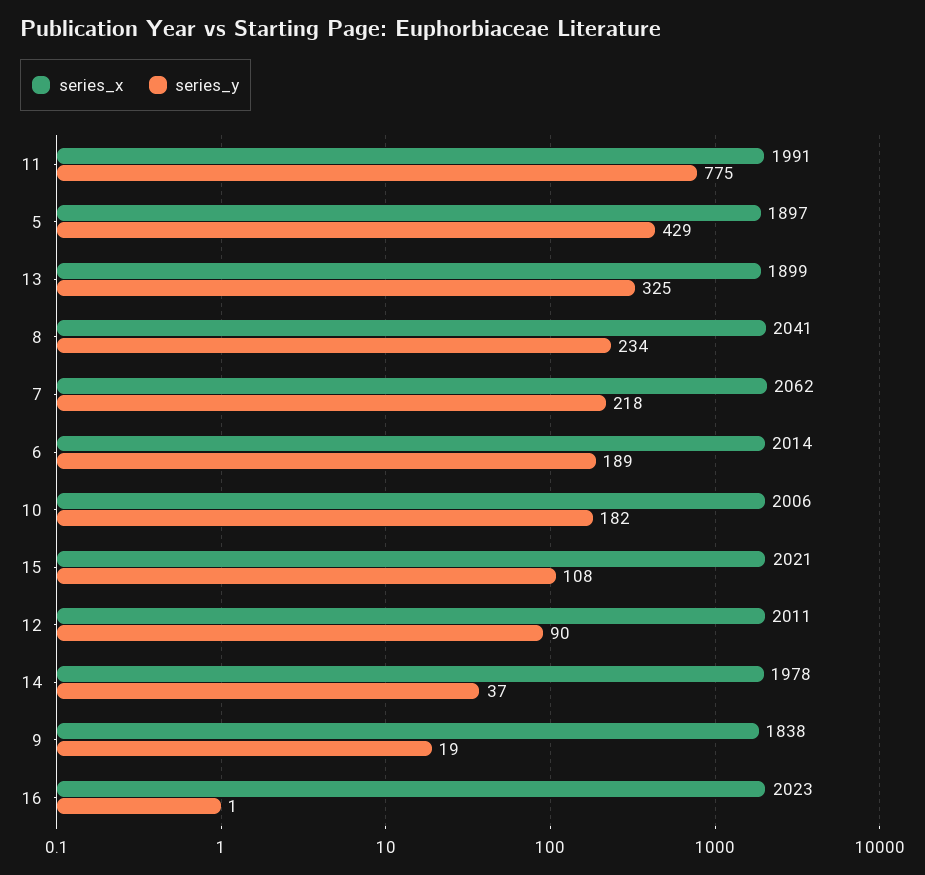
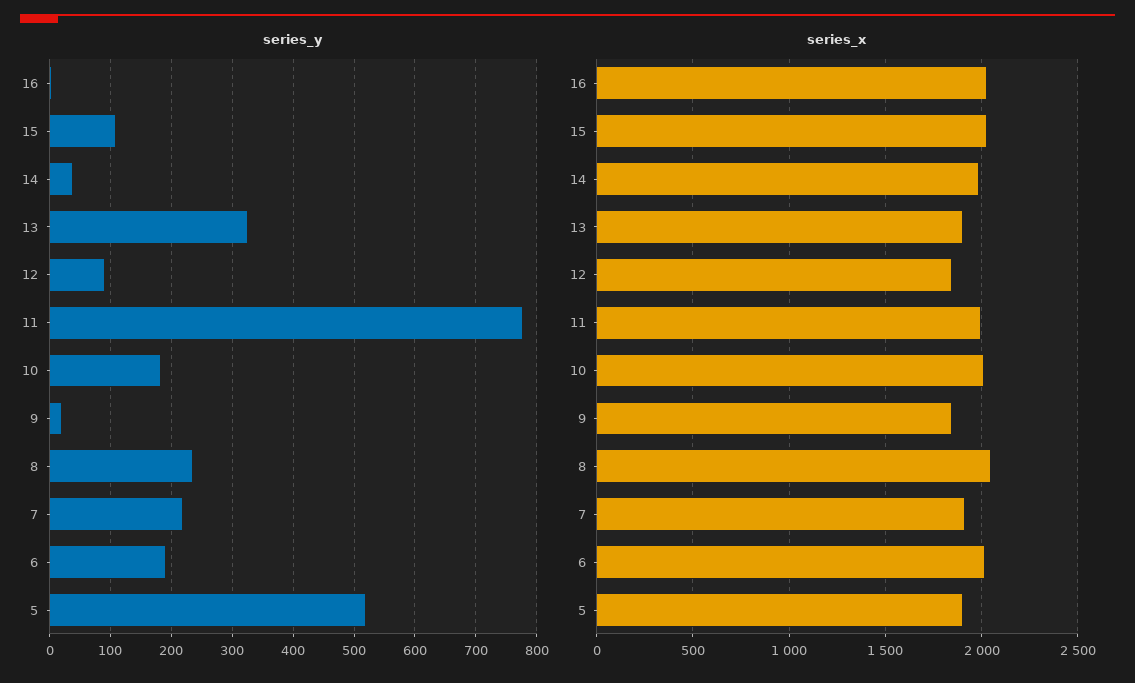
series_y, 5: 429 -> 520
series_x, 7: 2062 -> 1900
series_x, 12: 2011 -> 1850

